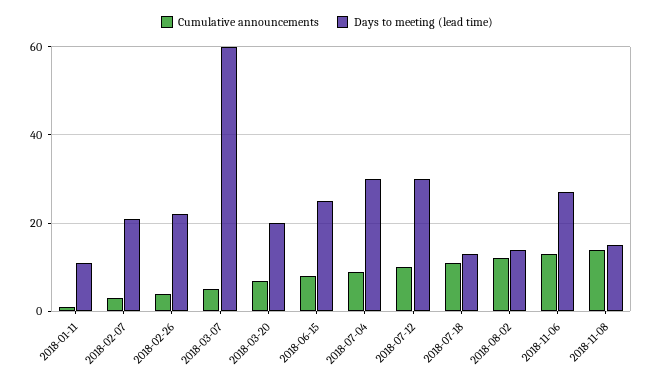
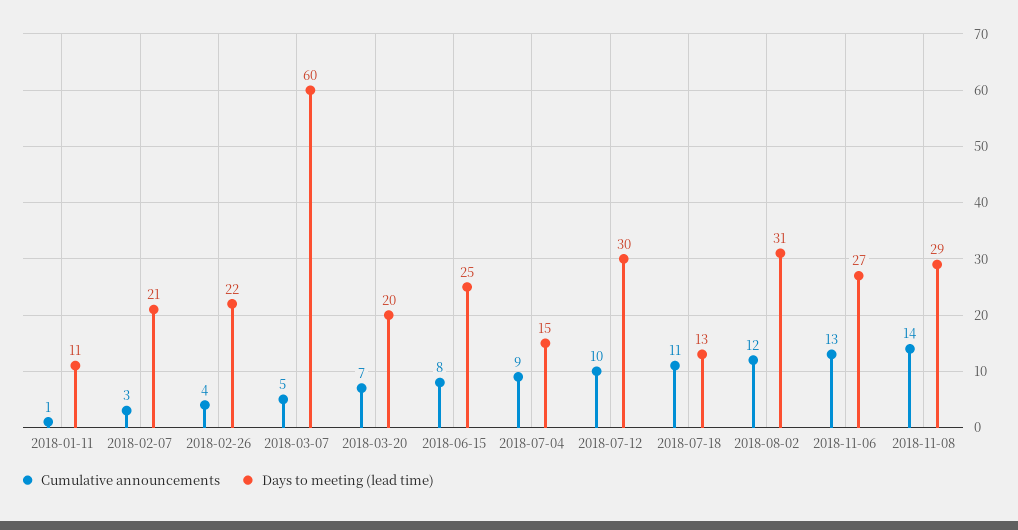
Days to meeting (lead time), 2018-07-04: 30 -> 15
Days to meeting (lead time), 2018-08-02: 15 -> 31
Days to meeting (lead time), 2018-11-08: 15 -> 29

